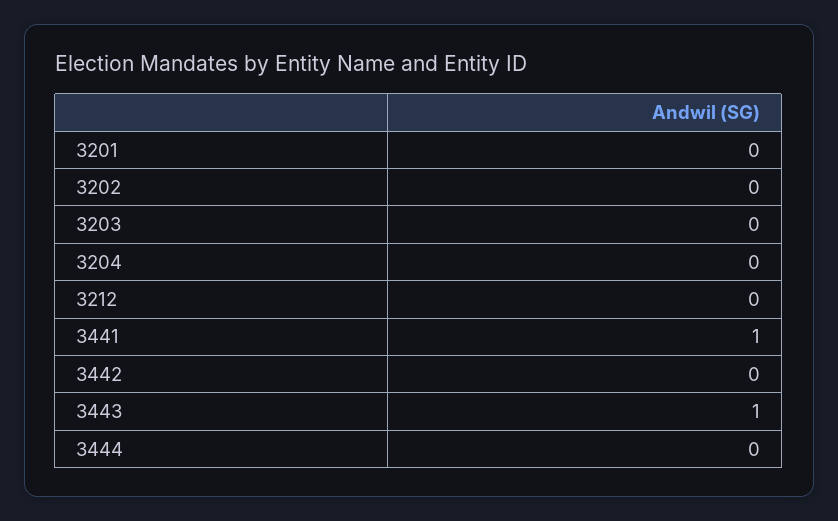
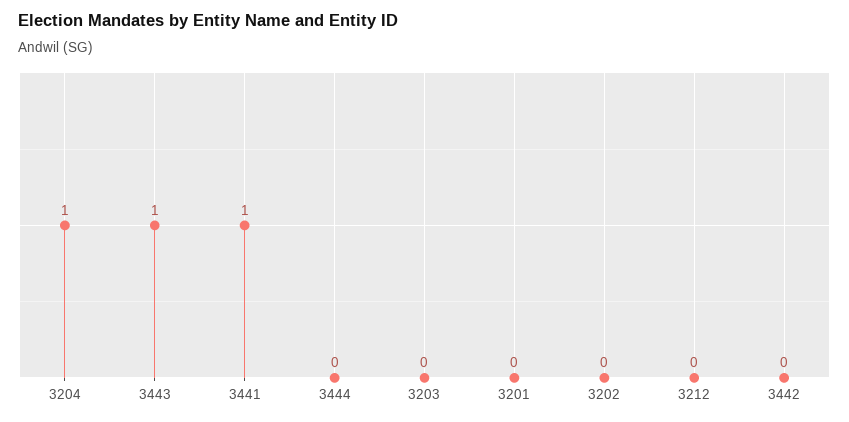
3204: 0 -> 1

